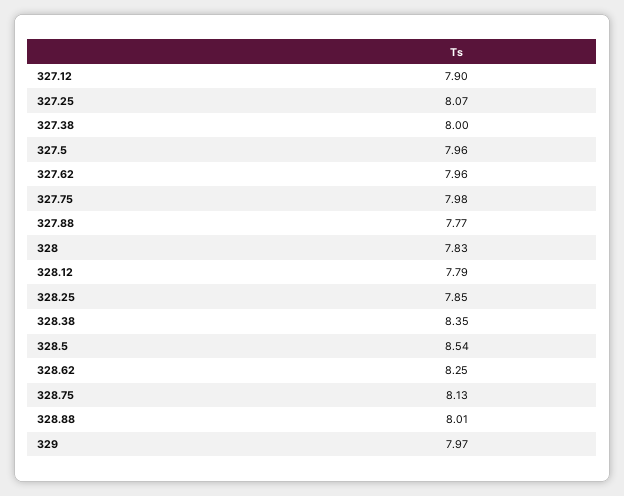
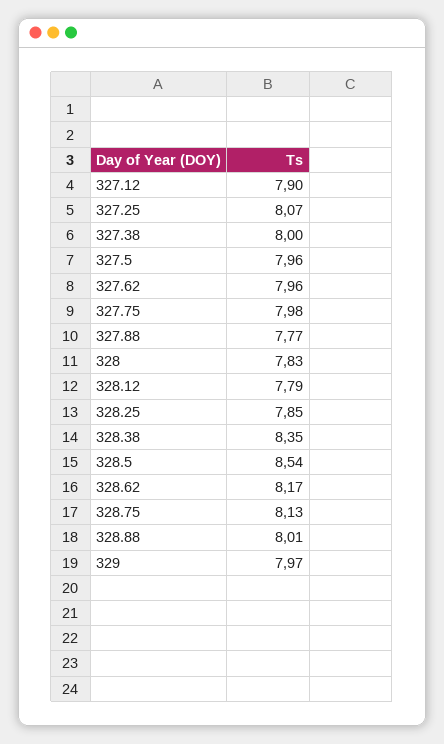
328.62: 8.25 -> 8.17

